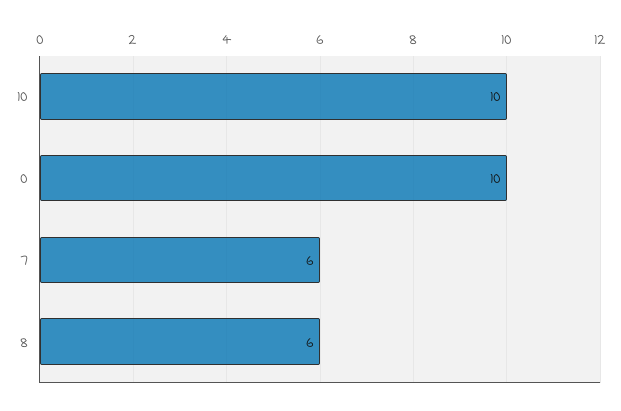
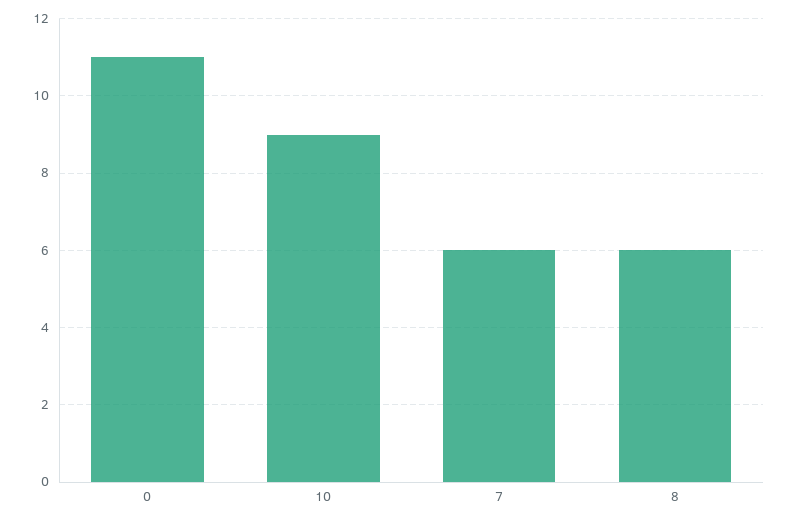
10: 10 -> 9
0: 10 -> 11

